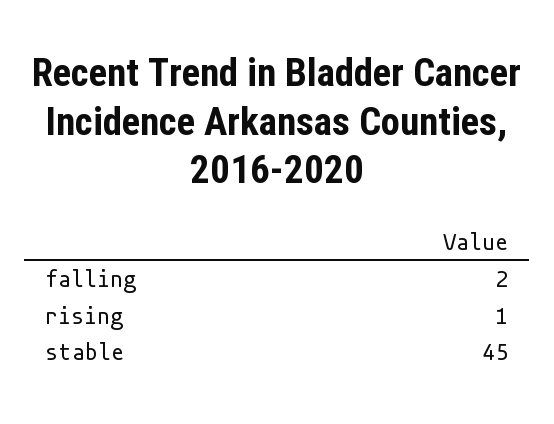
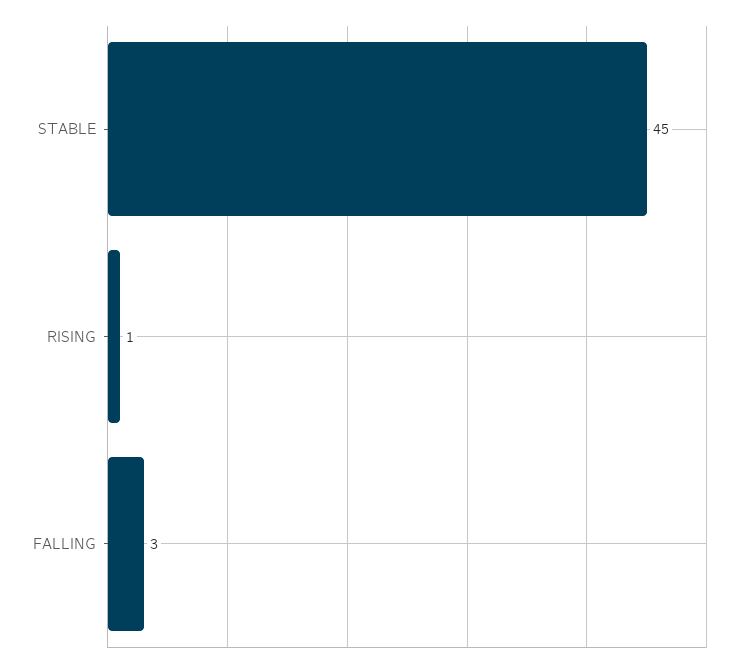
falling: 2 -> 3

